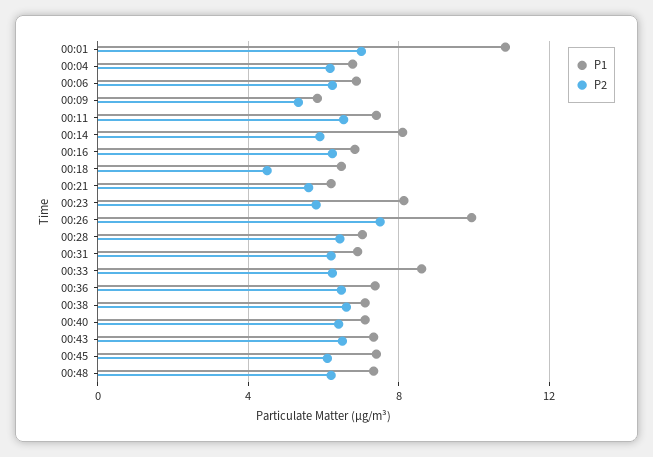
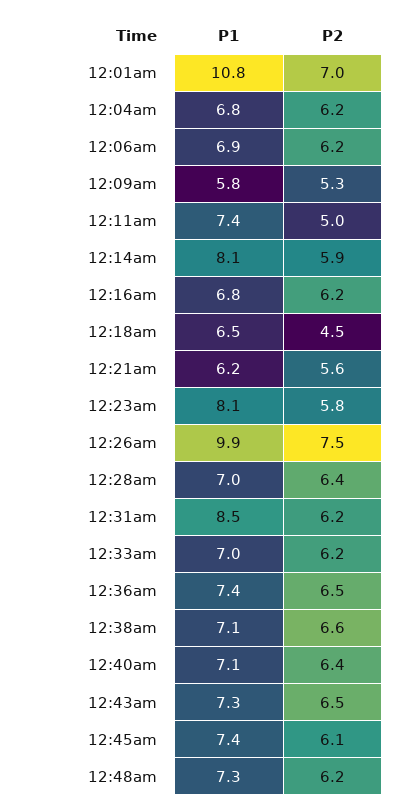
P2, 00:11: 6.5 -> 5
P1, 00:31: 7 -> 8.5
P1, 00:33: 8.5 -> 7

